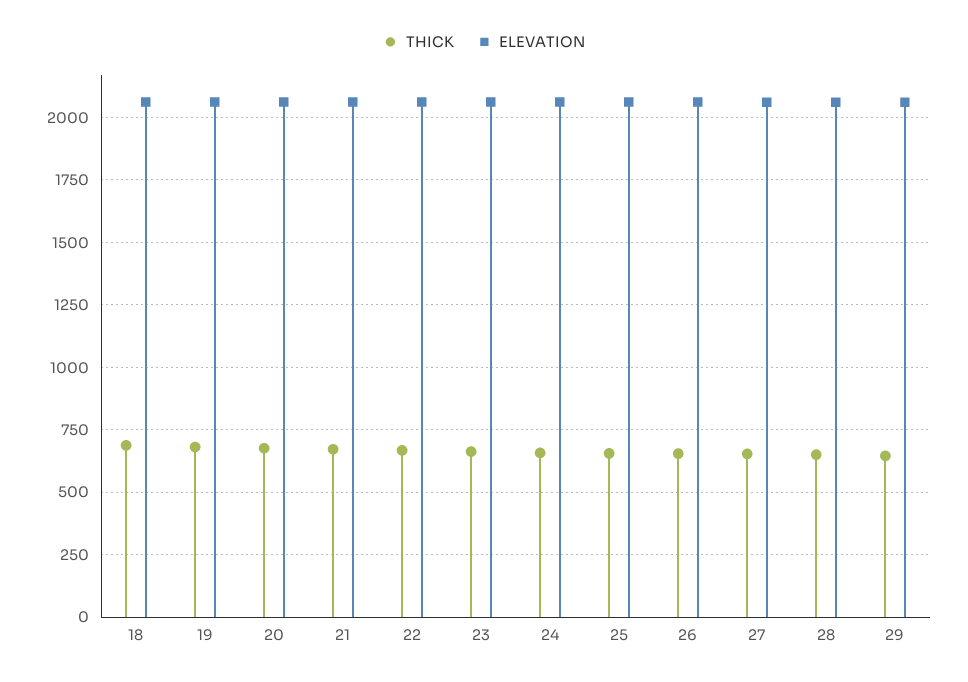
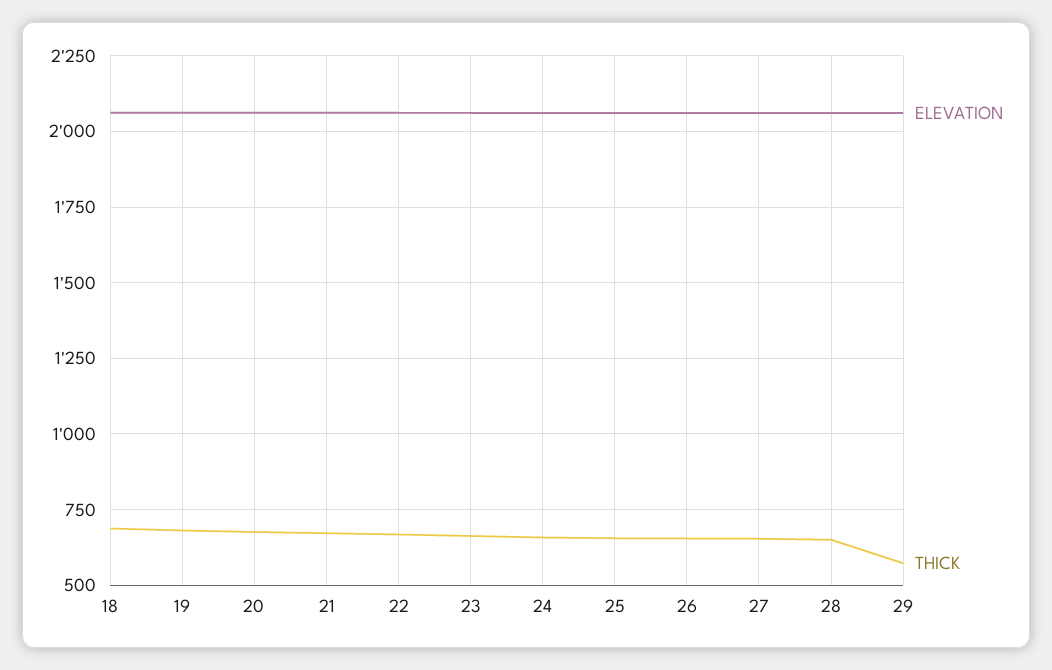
THICK, 29: 650 -> 575

